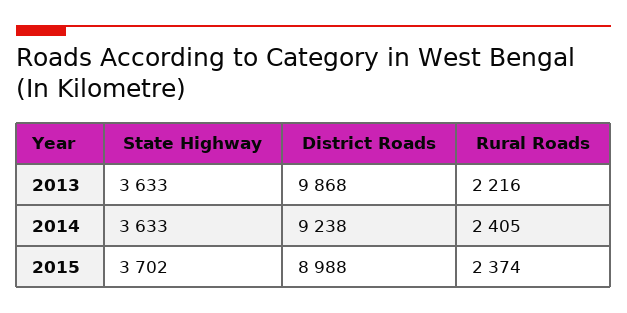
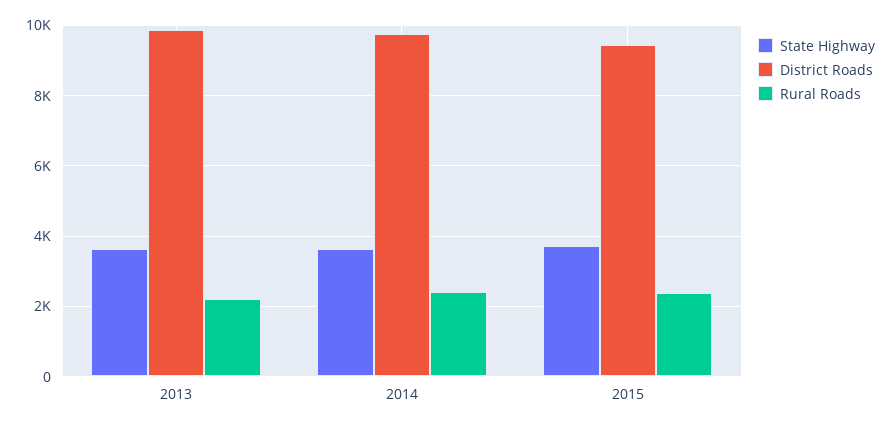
District Roads, 2014: 9238 -> 9800
District Roads, 2015: 8988 -> 9400

